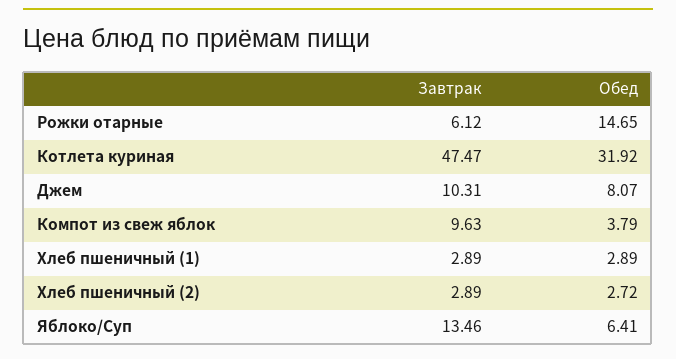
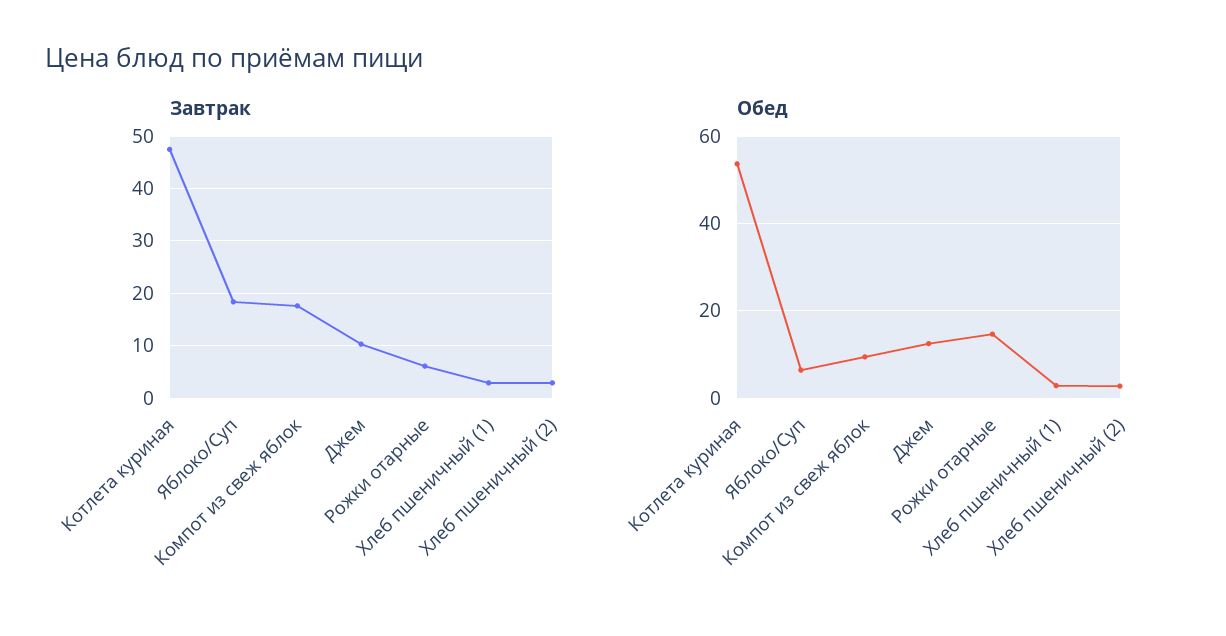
Обед, Котлета куриная: 31.92 -> 54
Обед, Джем: 8.07 -> 12
Завтрак, Компот из свеж яблок: 9.63 -> 18
Обед, Компот из свеж яблок: 3.79 -> 10
Завтрак, Яблоко/Суп: 13.46 -> 18

